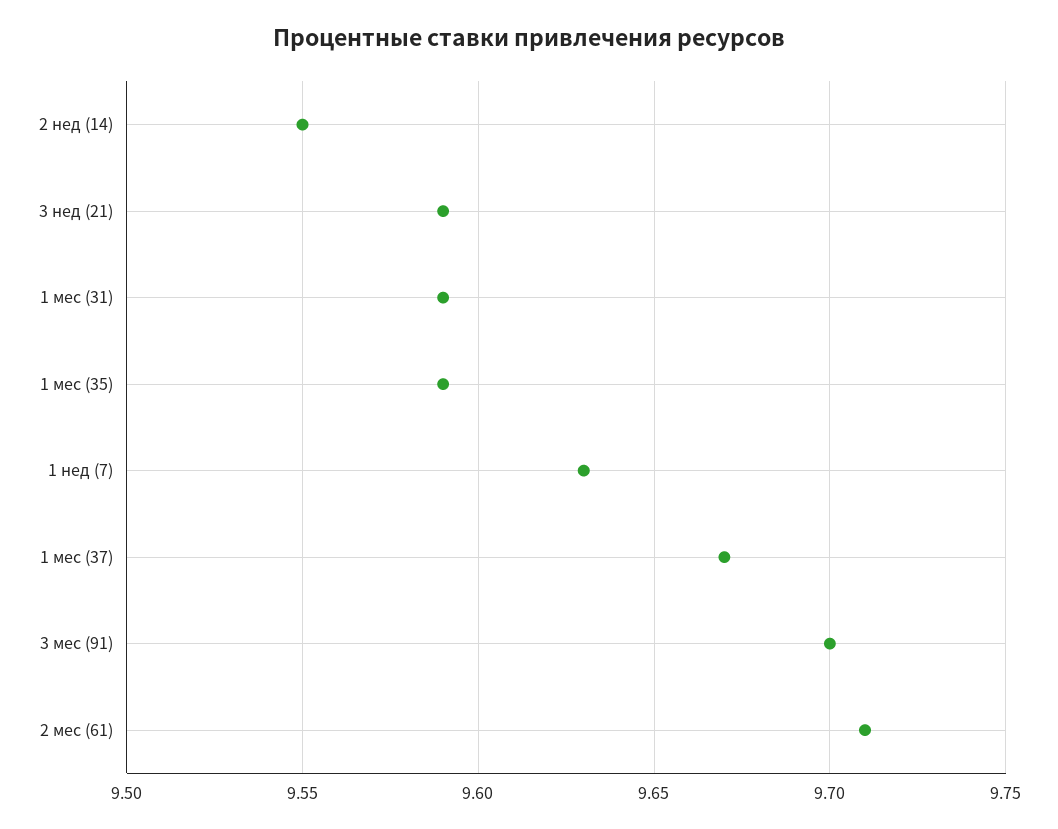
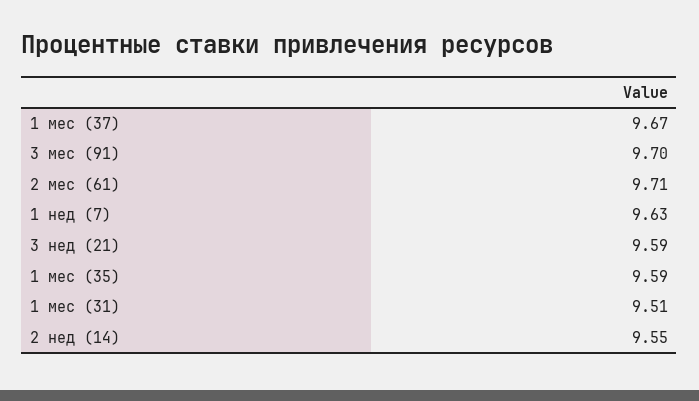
1 мес (31): 9.59 -> 9.51

